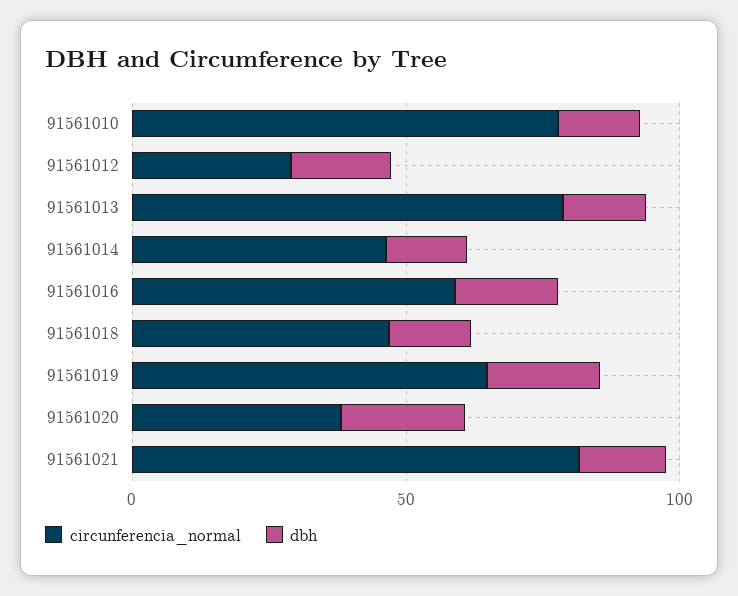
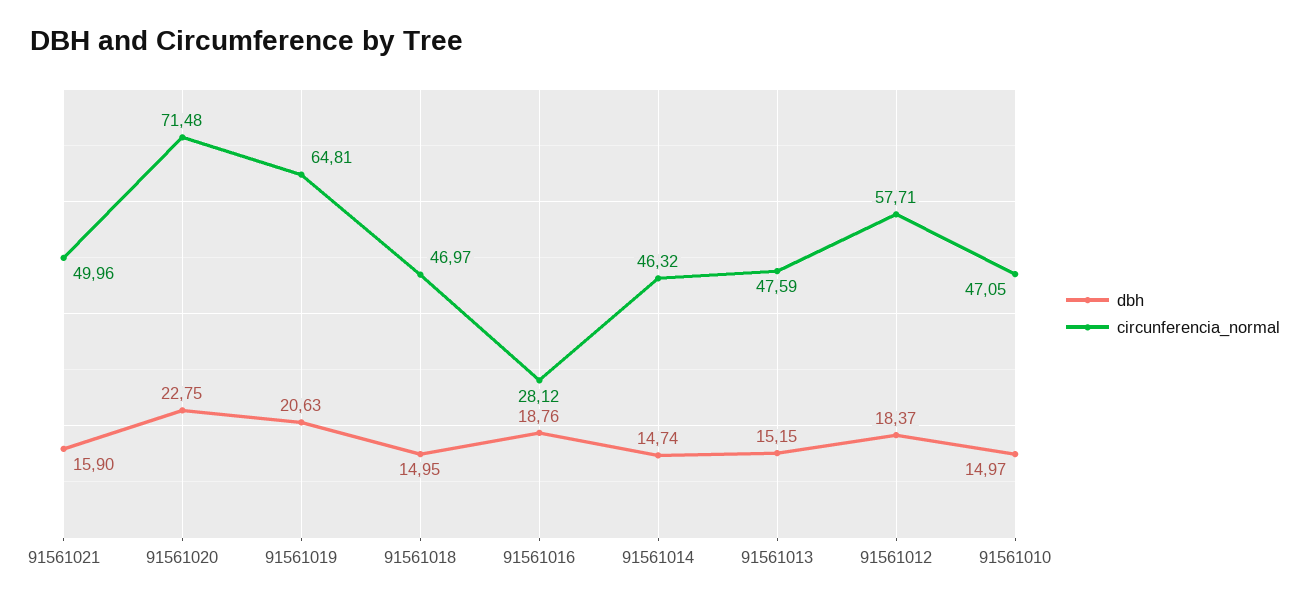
circunferencia_normal, 91561010: 80 -> 47.05
circunferencia_normal, 91561012: 30 -> 57.71
circunferencia_normal, 91561013: 80 -> 47.59
circunferencia_normal, 91561016: 60 -> 28.12
circunferencia_normal, 91561020: 40 -> 71.48
circunferencia_normal, 91561021: 80 -> 49.96

